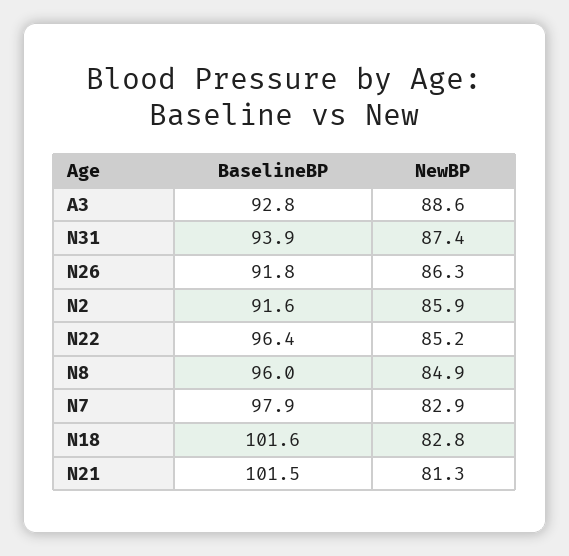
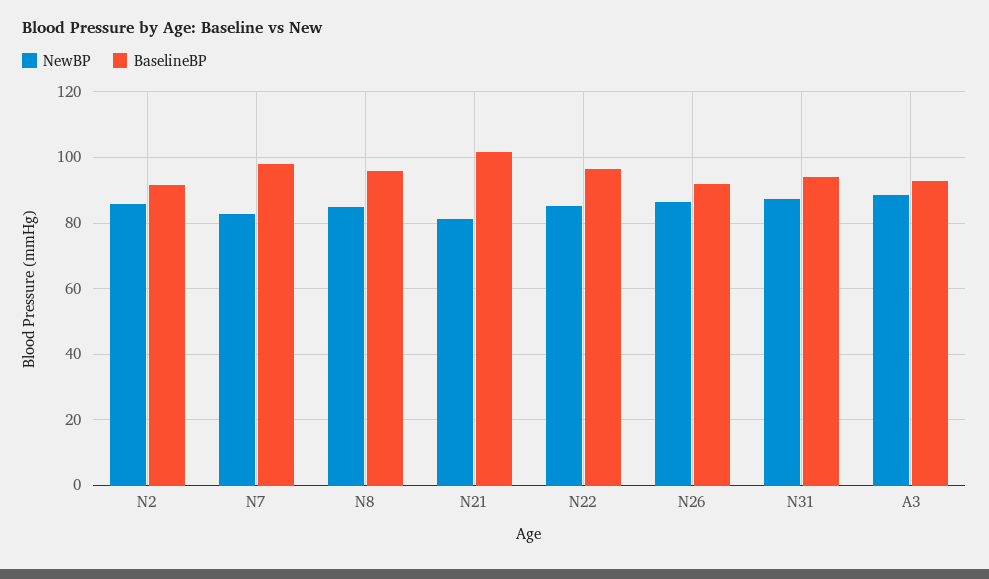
BaselineBP, N18: 101.6 -> none
NewBP, N18: 82.8 -> none

